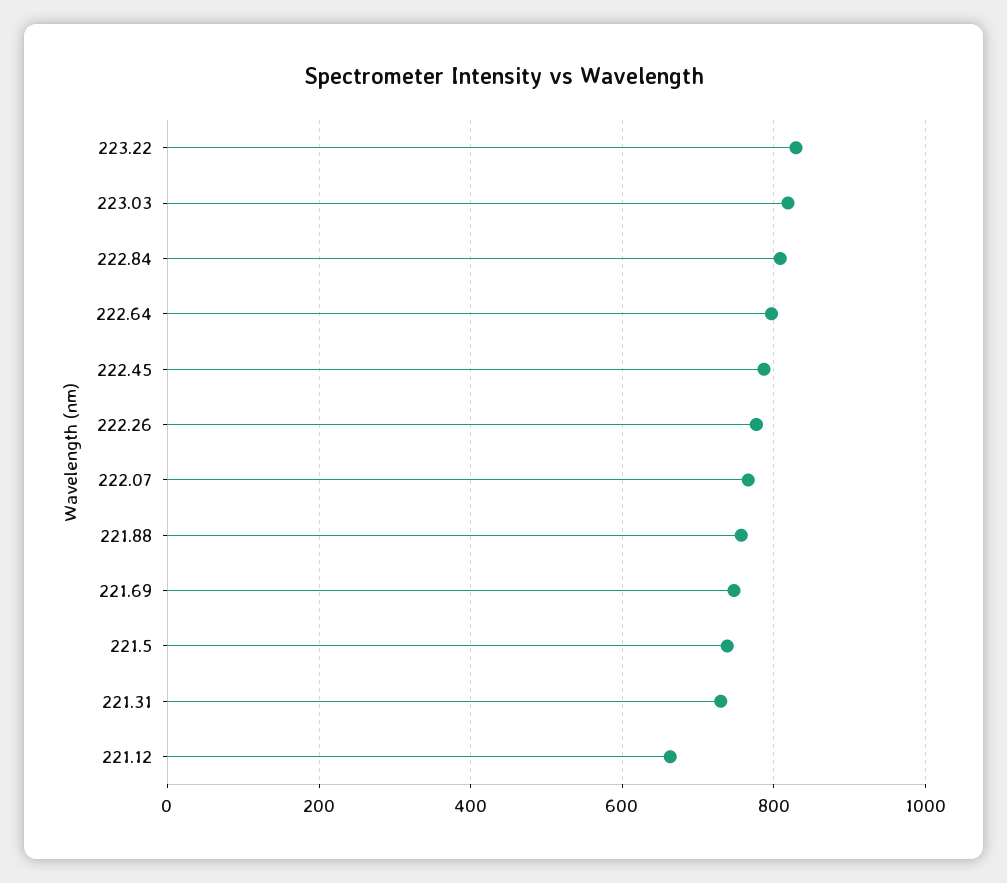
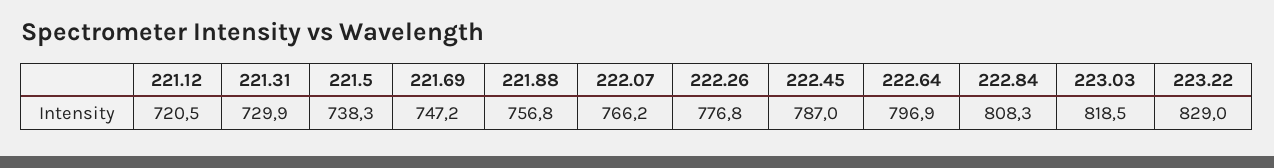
221.12: 660 -> 720.5

